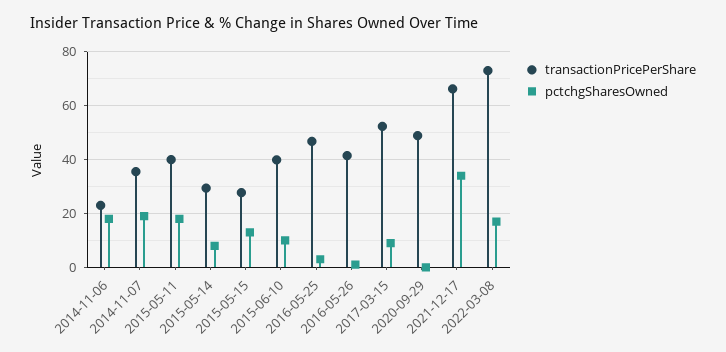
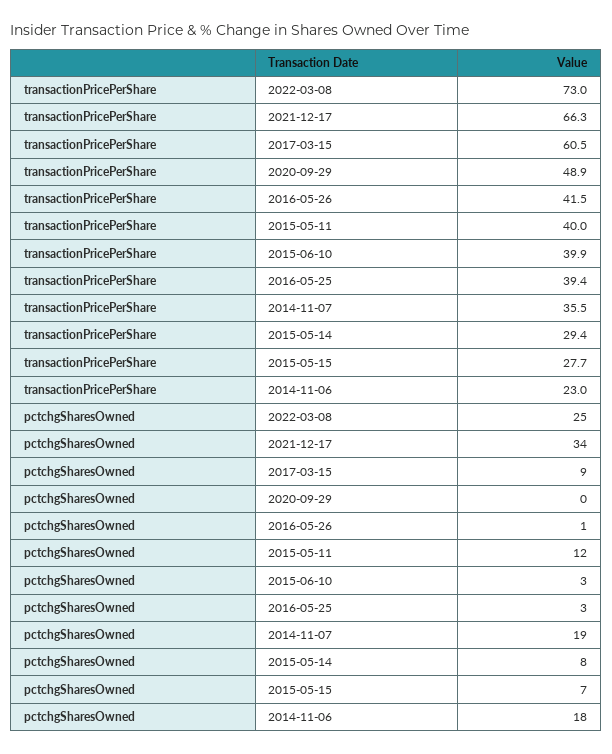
pctchgSharesOwned, 2015-05-11: 17.5 -> 12
pctchgSharesOwned, 2015-05-15: 12.5 -> 7
pctchgSharesOwned, 2015-06-10: 10 -> 3
transactionPricePerShare, 2016-05-25: 47.5 -> 39.4
transactionPricePerShare, 2017-03-15: 52.5 -> 60.5
pctchgSharesOwned, 2022-03-08: 17.5 -> 25

